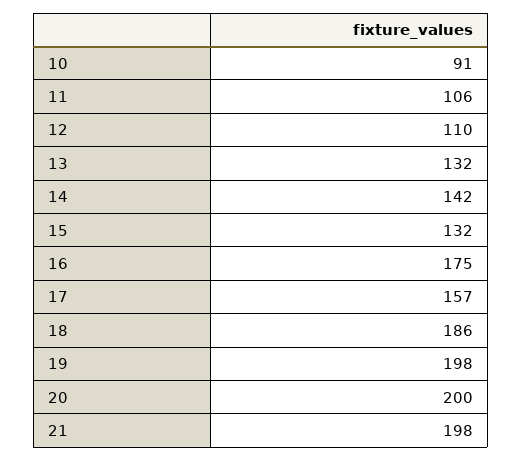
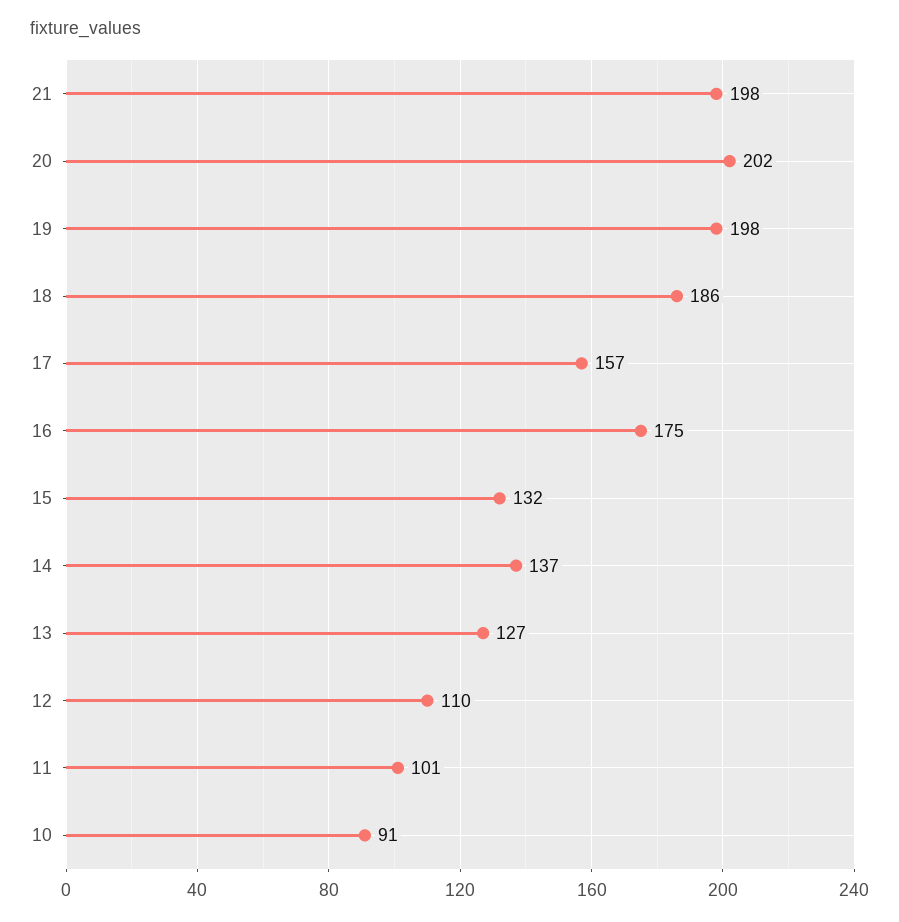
11: 106 -> 101
13: 132 -> 127
14: 142 -> 137
20: 200 -> 202

